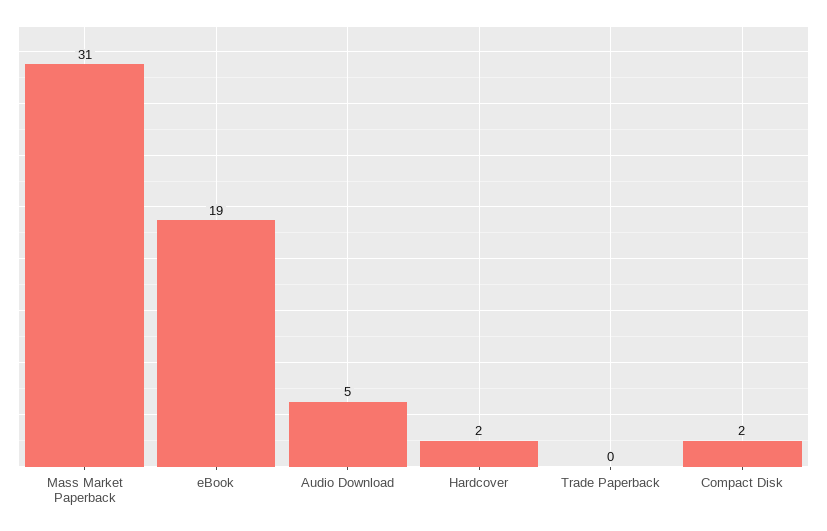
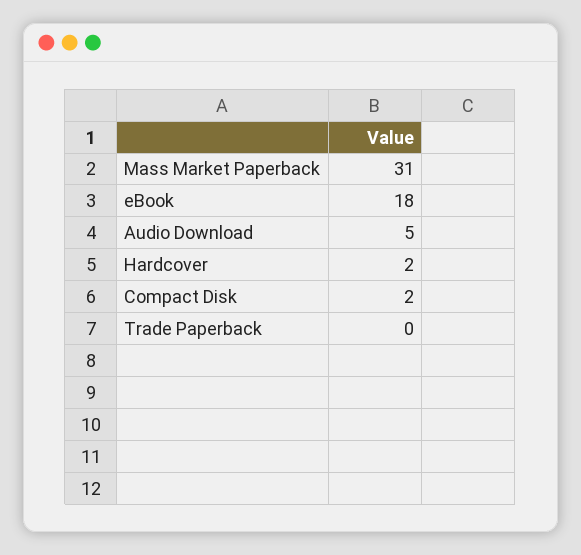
eBook: 19 -> 18

